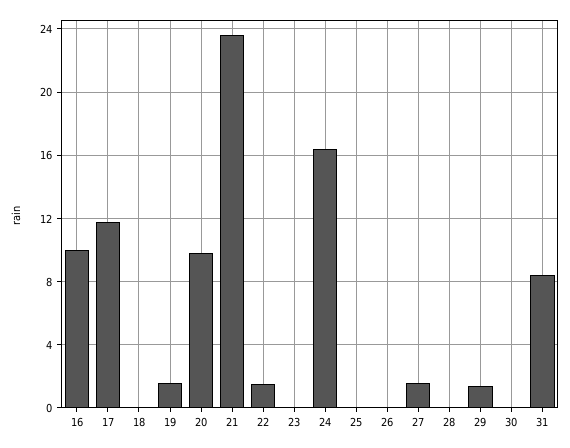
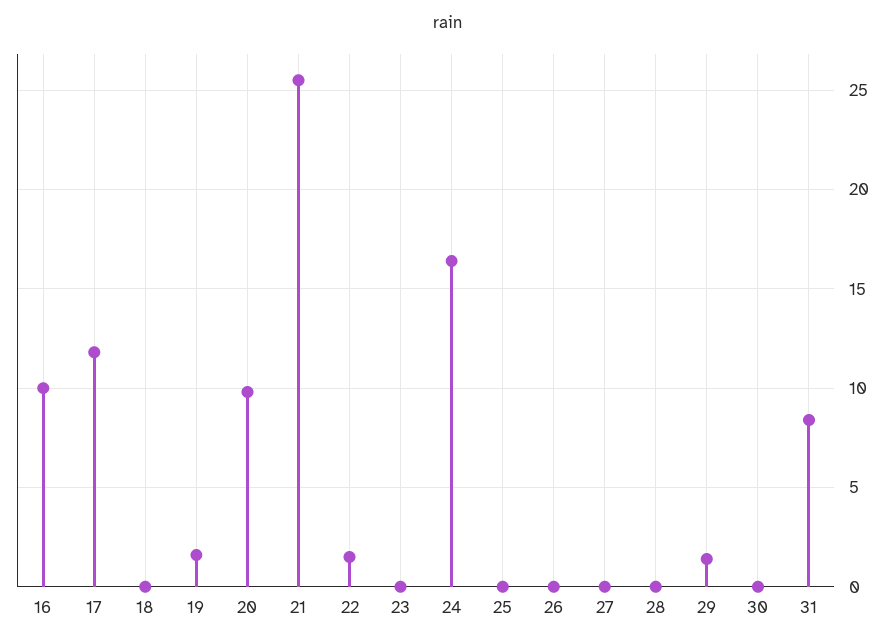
21: 23.5 -> 25.5
27: 1.5 -> 0

